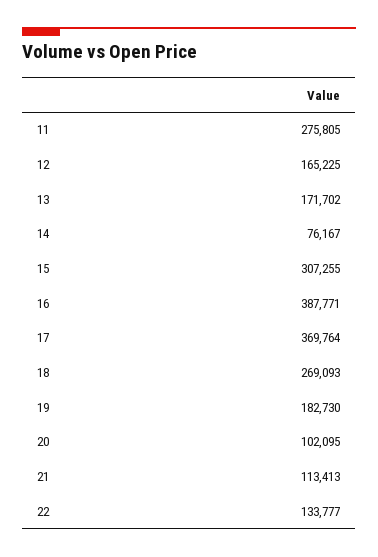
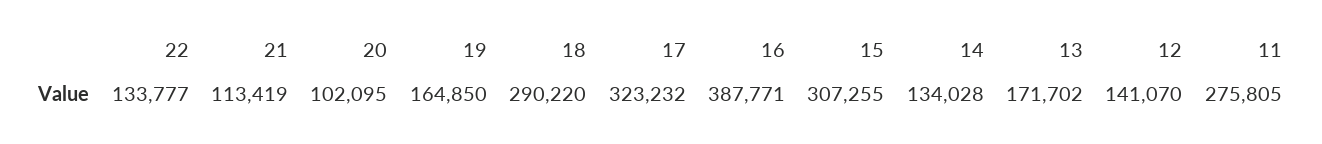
12: 165225 -> 141070
14: 76167 -> 134028
17: 369764 -> 323232
18: 269093 -> 290220
19: 182730 -> 164850
21: 113413 -> 113419

